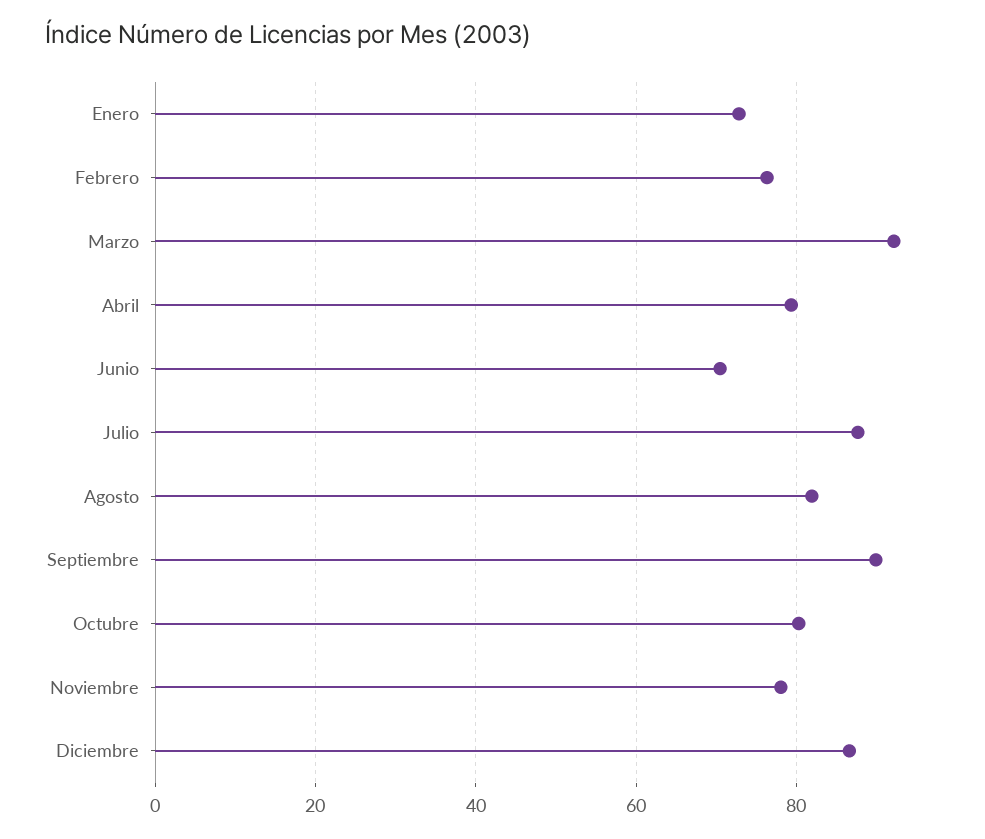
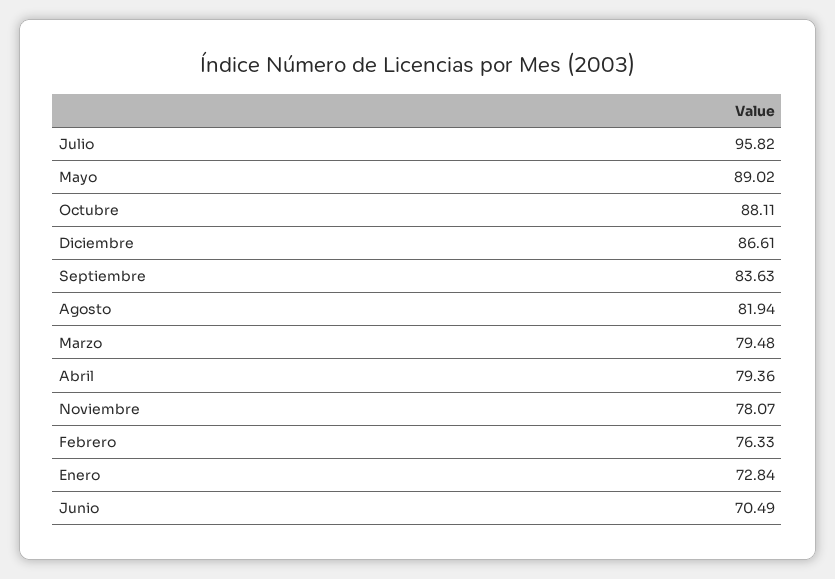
Marzo: 92 -> 79.48
Julio: 88 -> 95.82
Septiembre: 90 -> 83.63
Octubre: 80 -> 88.11
Mayo: none -> 89.02

